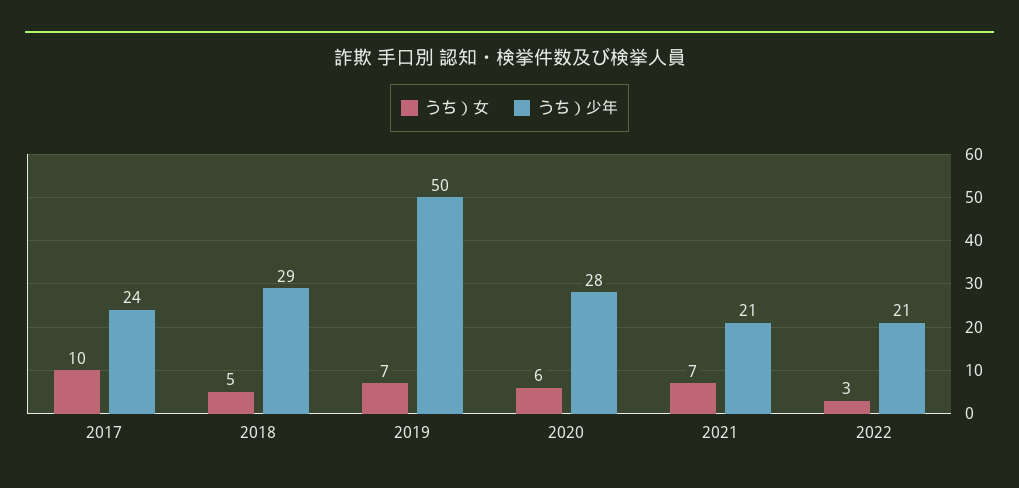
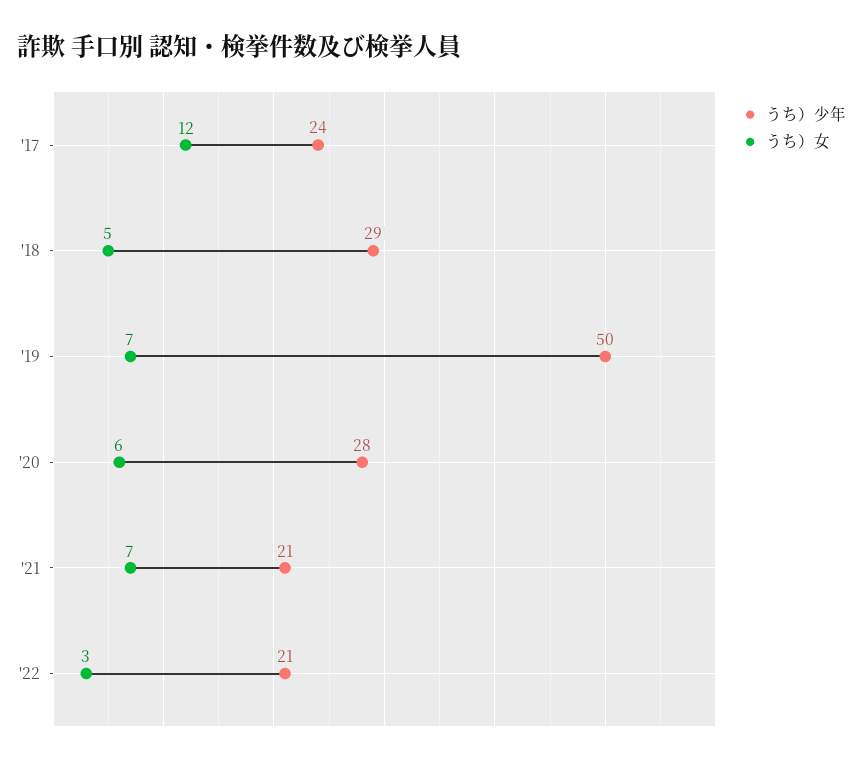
うち）女, 2017: 10 -> 12

